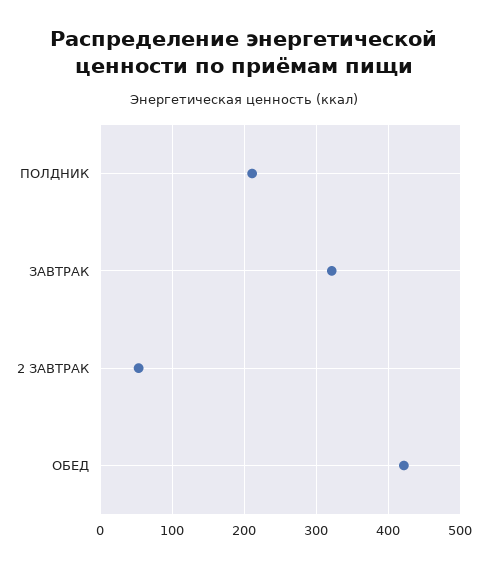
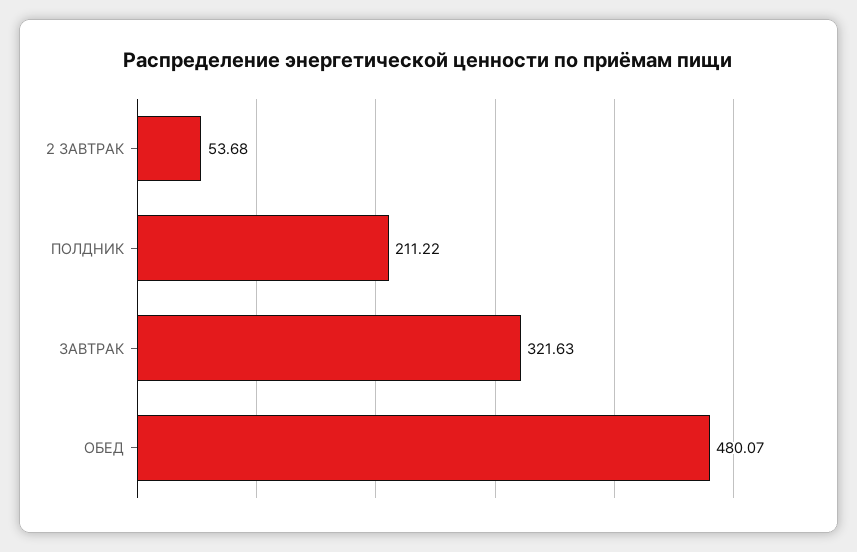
ОБЕД: 420 -> 480.07

